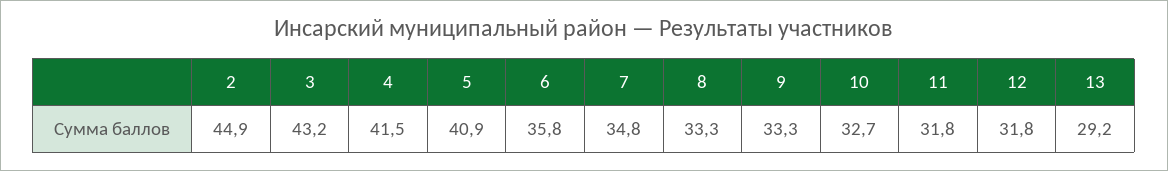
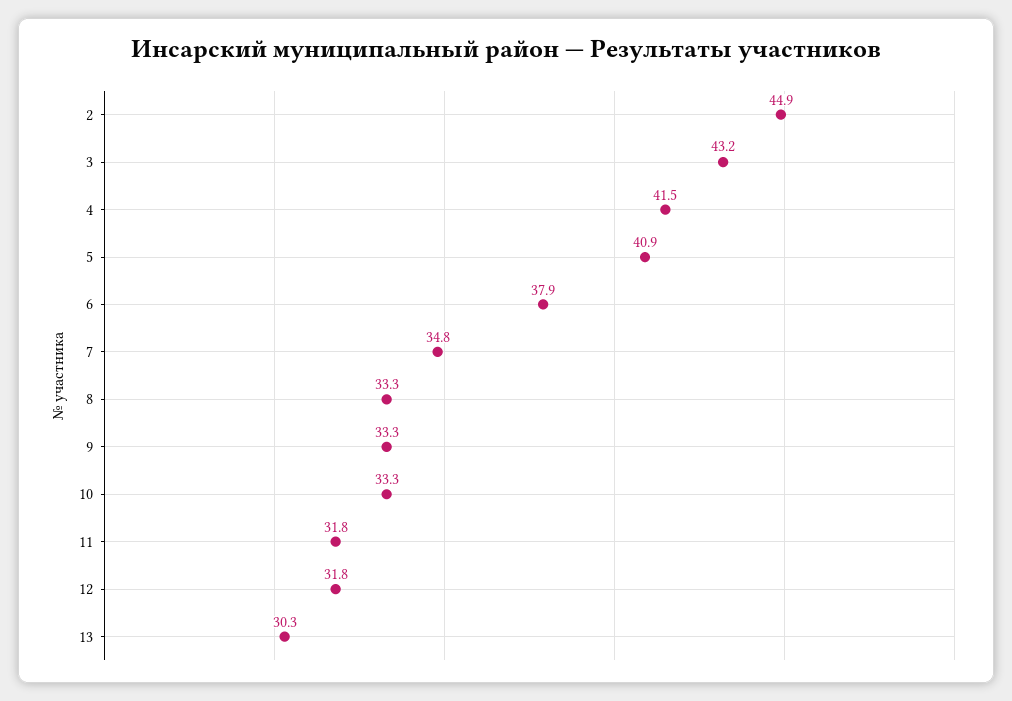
6: 35.8 -> 37.9
10: 32.7 -> 33.3
13: 29.2 -> 30.3

